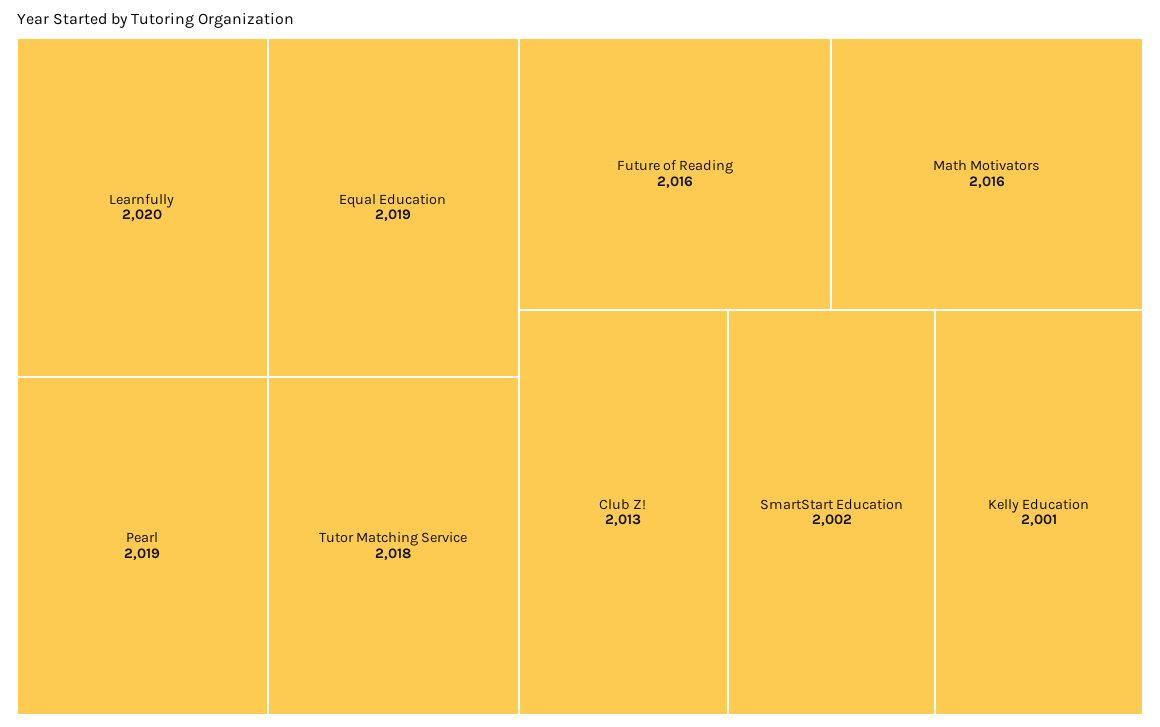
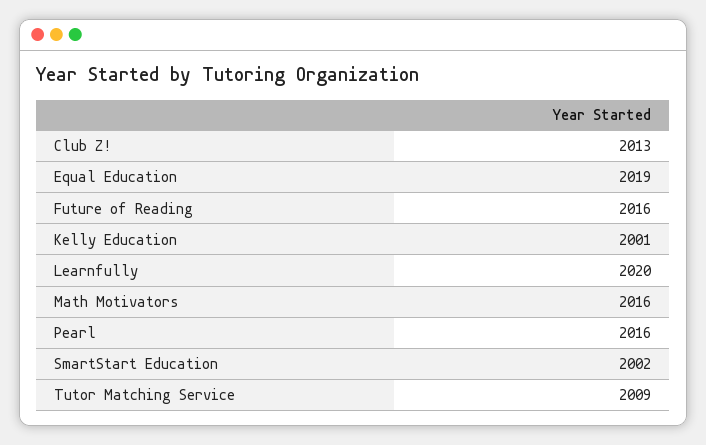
Pearl: 2019 -> 2016
Tutor Matching Service: 2018 -> 2009

